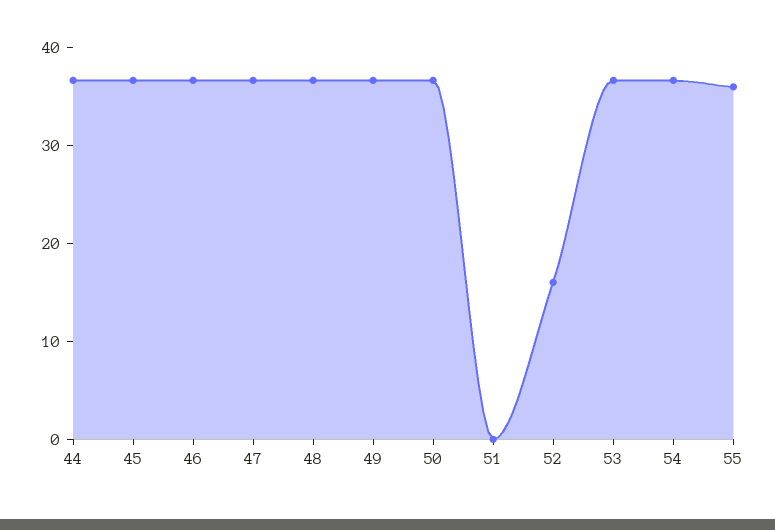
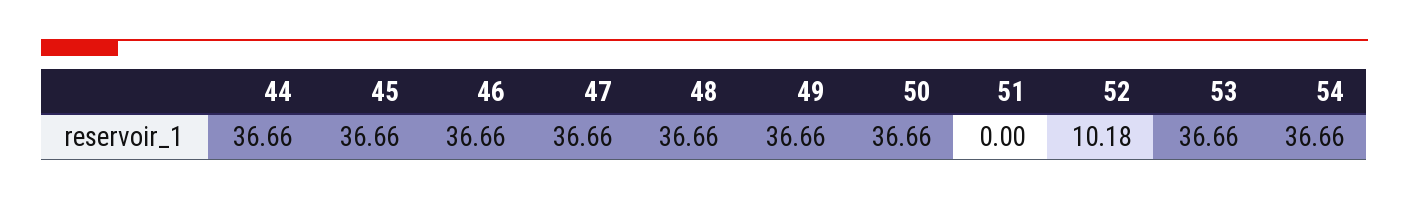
52: 16 -> 10.18
55: 36 -> none

